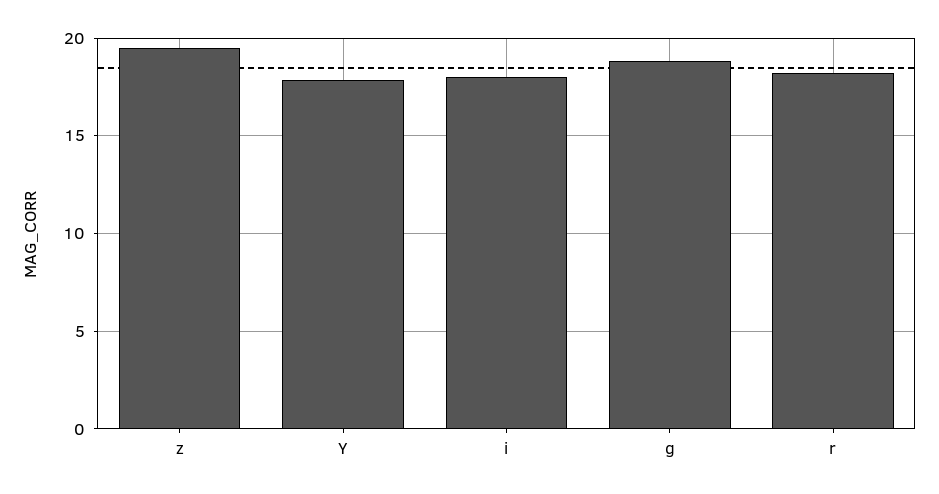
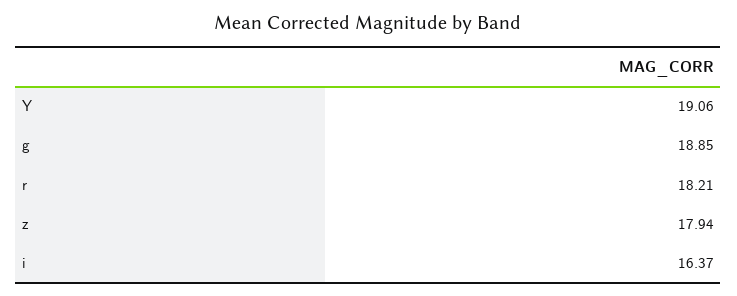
z: 19.5 -> 17.94
Y: 18 -> 19.06
i: 18 -> 16.37

